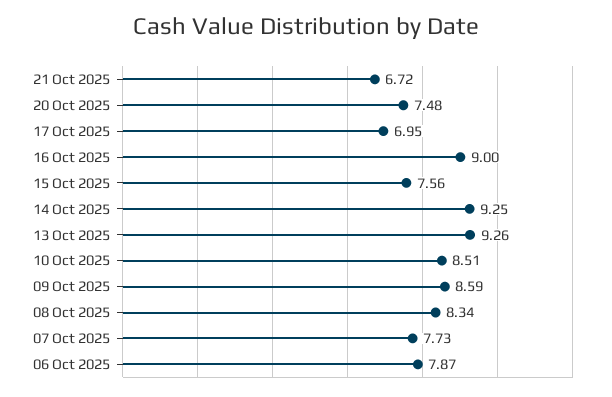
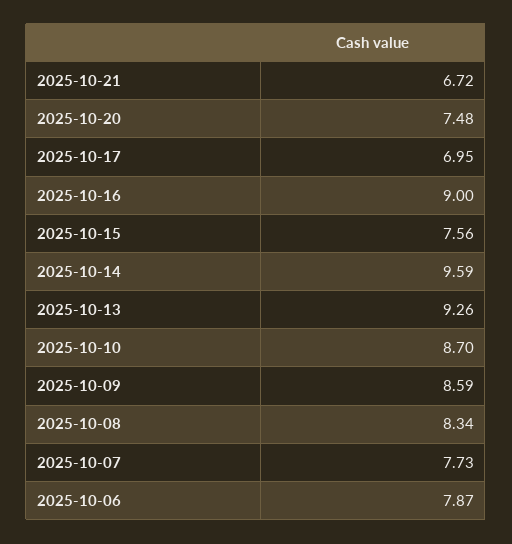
14 Oct 2025: 9.25 -> 9.59
10 Oct 2025: 8.51 -> 8.7

